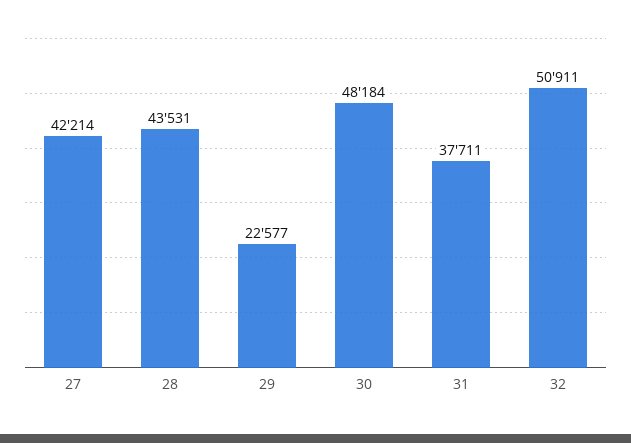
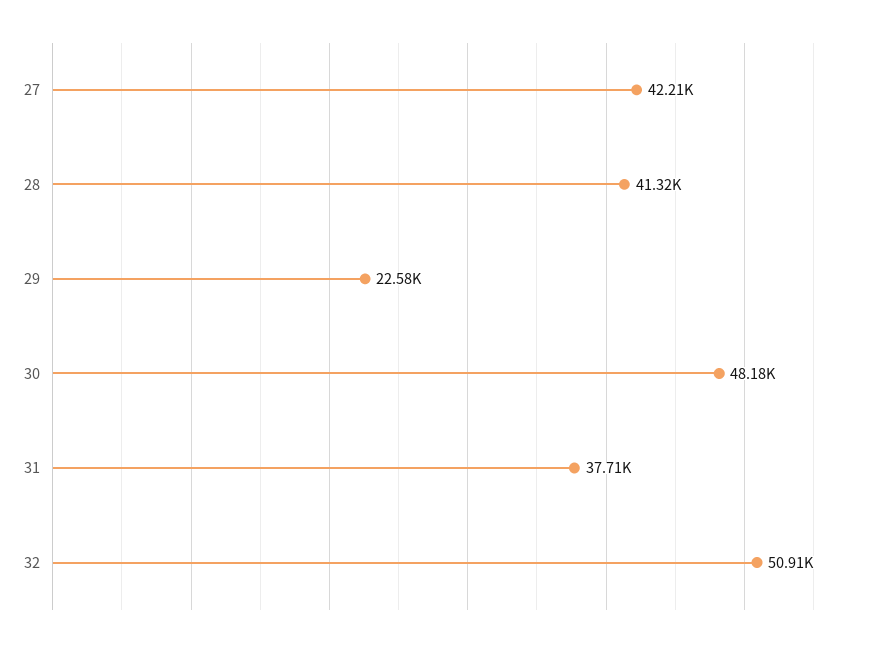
28: 43531 -> 41320

